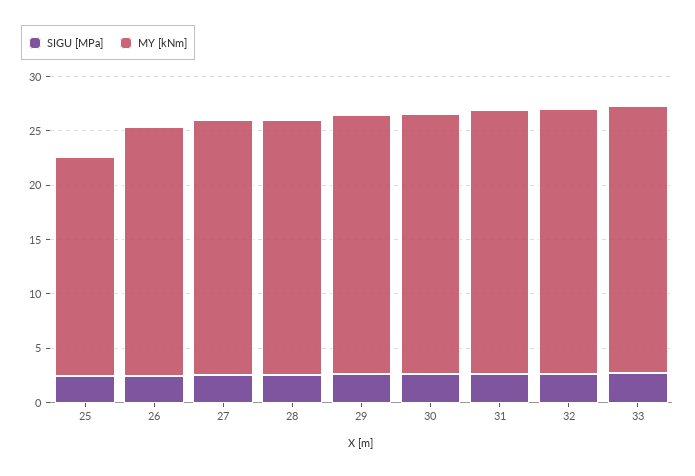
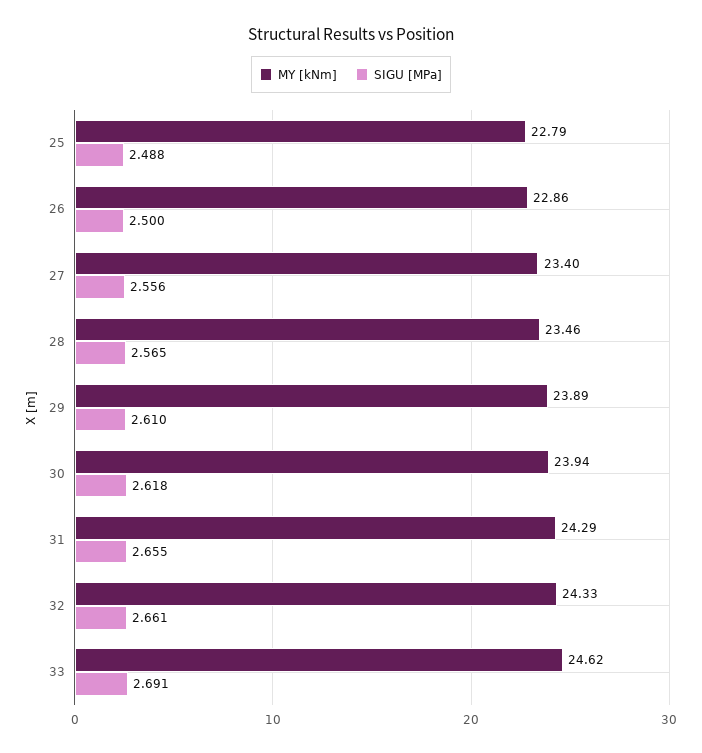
MY [kNm], 25: 20 -> 22.79

